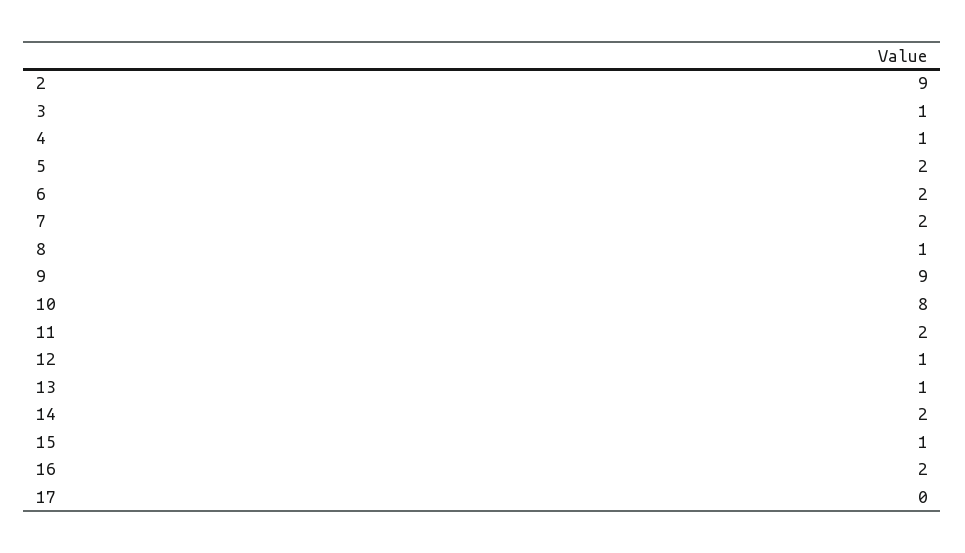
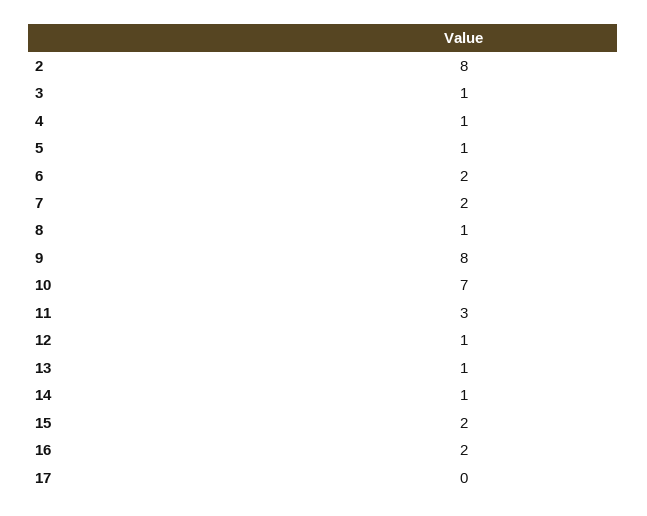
2: 9 -> 8
5: 2 -> 1
9: 9 -> 8
10: 8 -> 7
11: 2 -> 3
14: 2 -> 1
15: 1 -> 2

